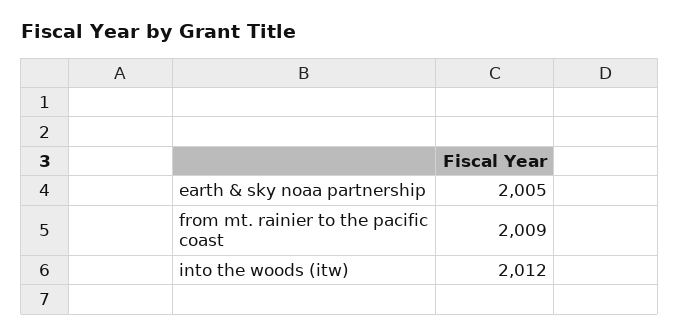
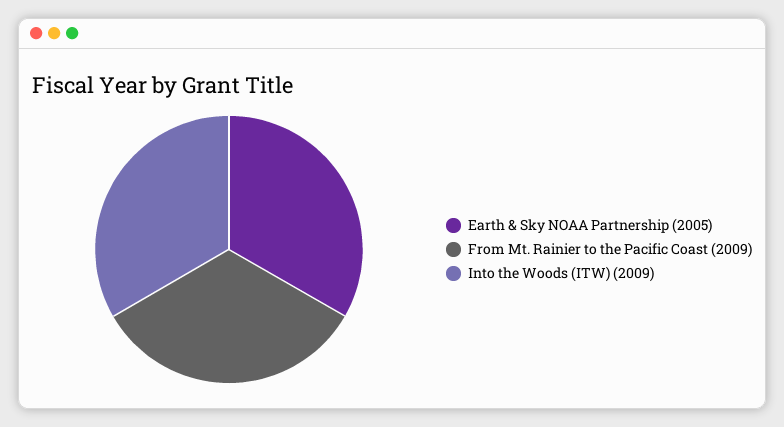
into the woods (itw): 2012 -> 2009

